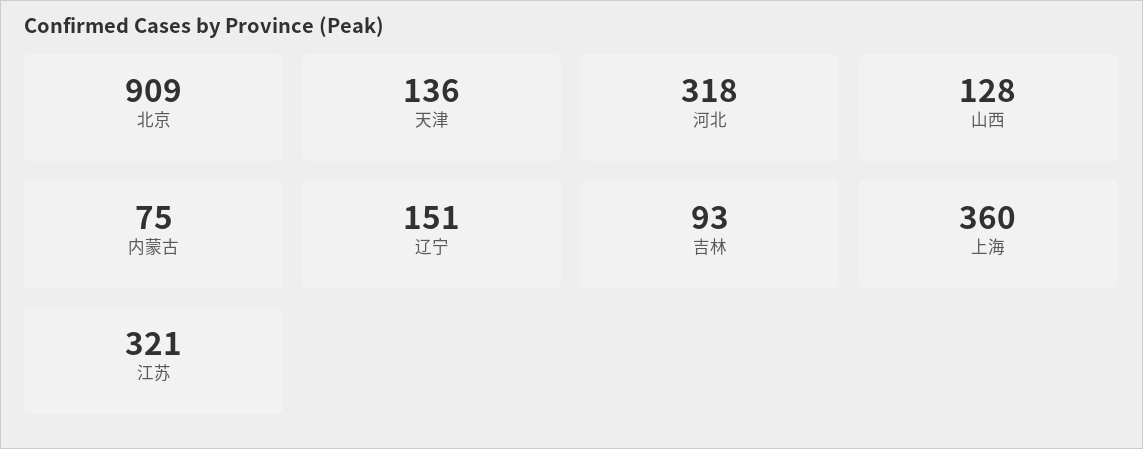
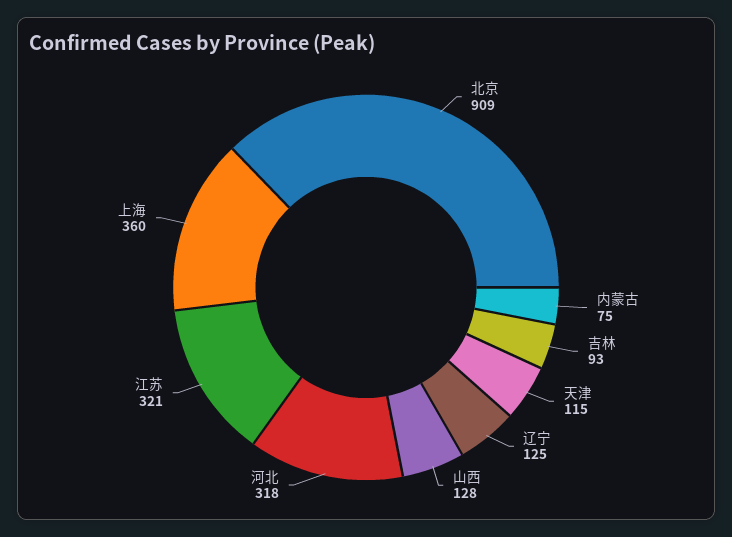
天津: 136 -> 115
辽宁: 151 -> 125

